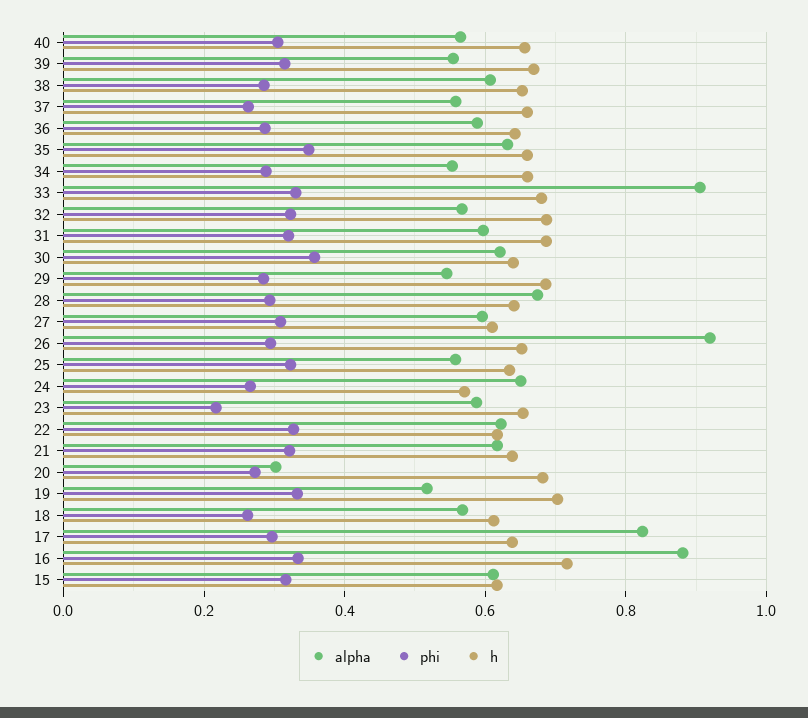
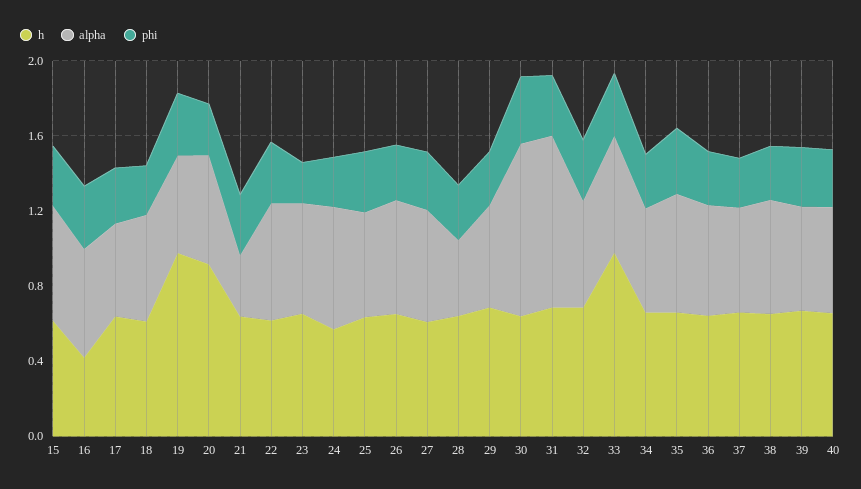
alpha, 33: 0.9 -> 0.6
h, 33: 0.68 -> 1
alpha, 31: 0.6 -> 0.9
alpha, 30: 0.62 -> 0.9
alpha, 28: 0.68 -> 0.4
alpha, 26: 0.92 -> 0.6
alpha, 21: 0.62 -> 0.3
alpha, 20: 0.3 -> 0.6
h, 20: 0.68 -> 0.9
h, 19: 0.7 -> 1
alpha, 17: 0.82 -> 0.5
alpha, 16: 0.88 -> 0.6
h, 16: 0.72 -> 0.4

